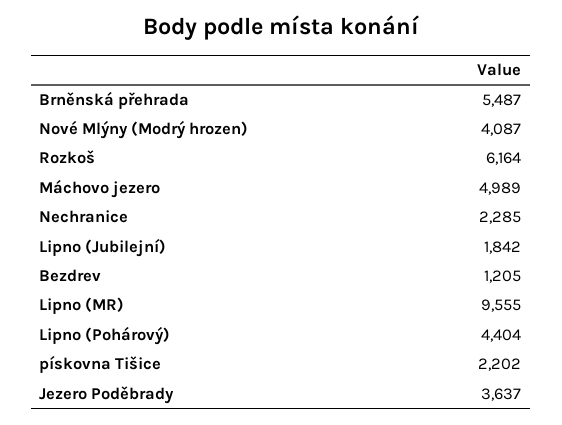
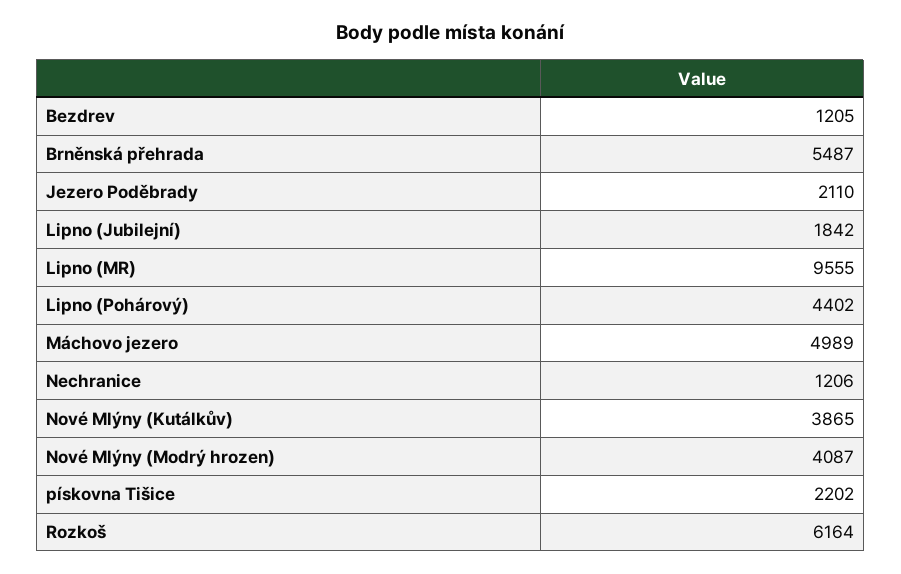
Nechranice: 2285 -> 1206
Lipno (Pohárový): 4404 -> 4402
Jezero Poděbrady: 3637 -> 2110
Nové Mlýny (Kutálkův): none -> 3865

